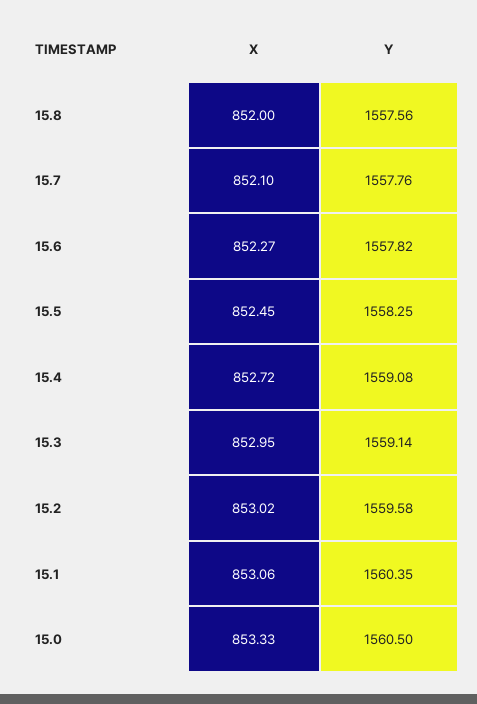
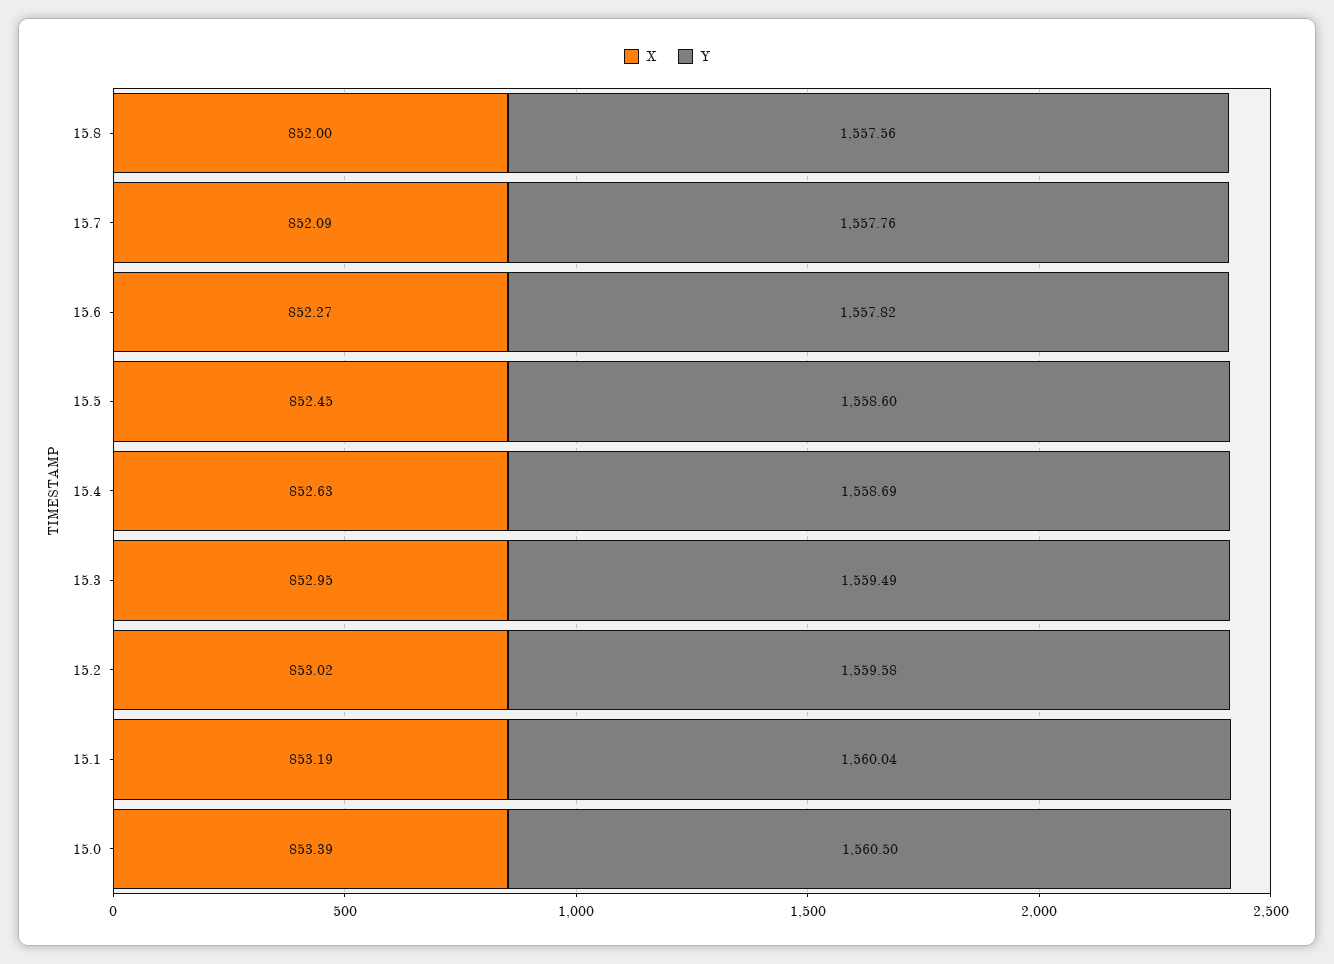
X, 15.7: 852.1 -> 852.09
Y, 15.5: 1558.25 -> 1558.6
X, 15.4: 852.72 -> 852.63
Y, 15.4: 1559.08 -> 1558.69
Y, 15.3: 1559.14 -> 1559.49
X, 15.1: 853.06 -> 853.19
Y, 15.1: 1560.35 -> 1560.04
X, 15.0: 853.33 -> 853.39

